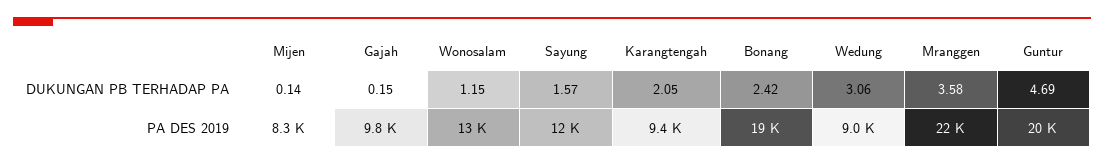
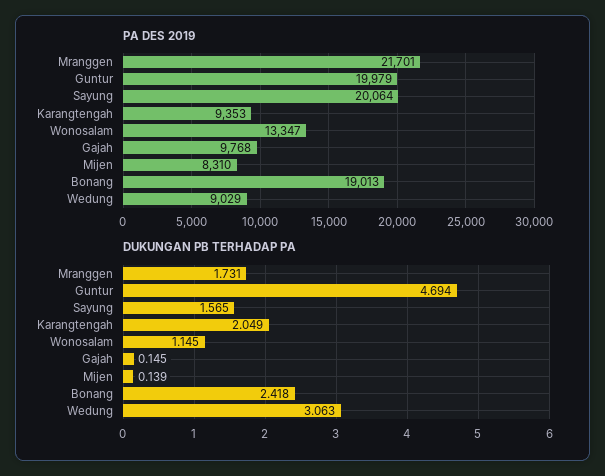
DUKUNGAN PB TERHADAP PA, Mranggen: 3.58 -> 1.731
PA DES 2019, Sayung: 12000 -> 20064

